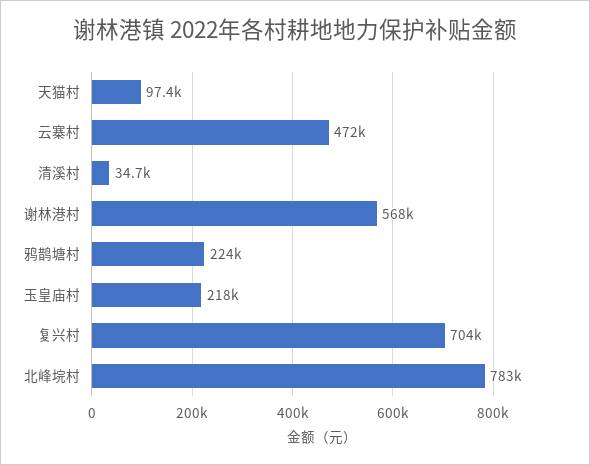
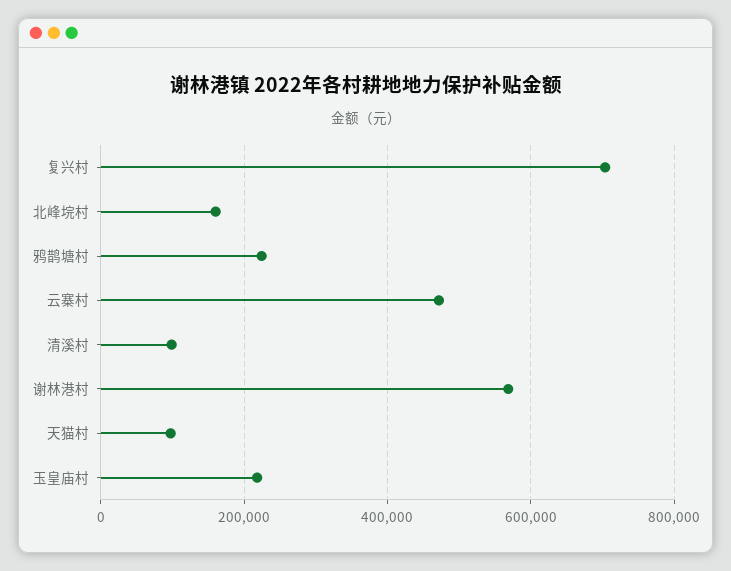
清溪村: 34700 -> 100000
北峰垸村: 783000 -> 160000

